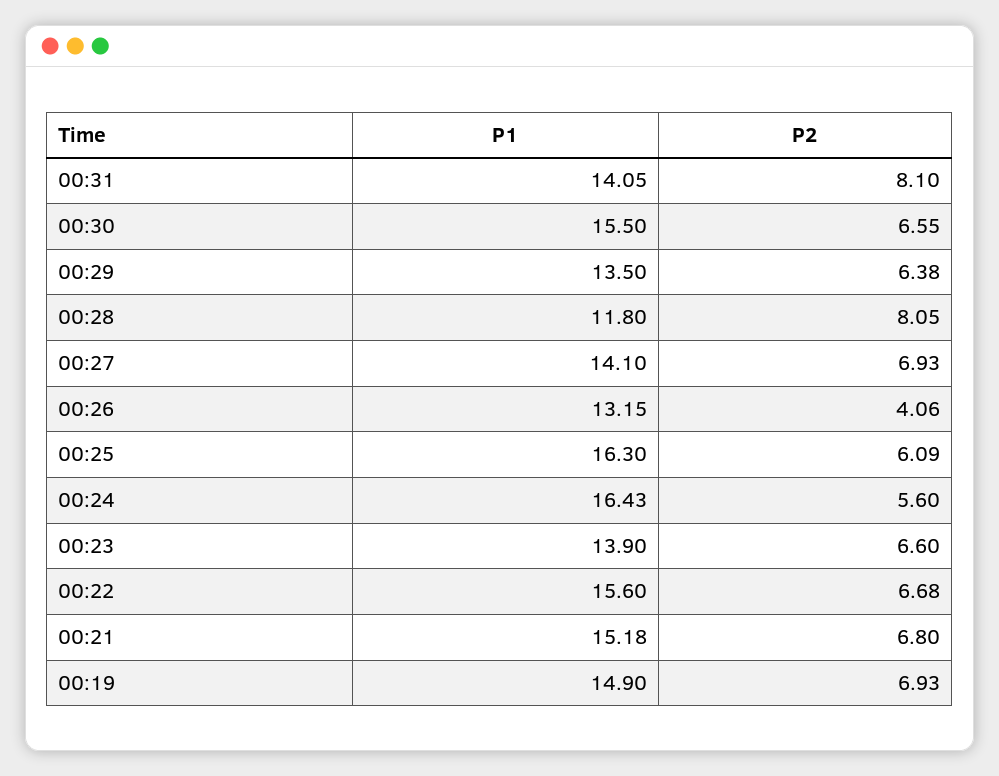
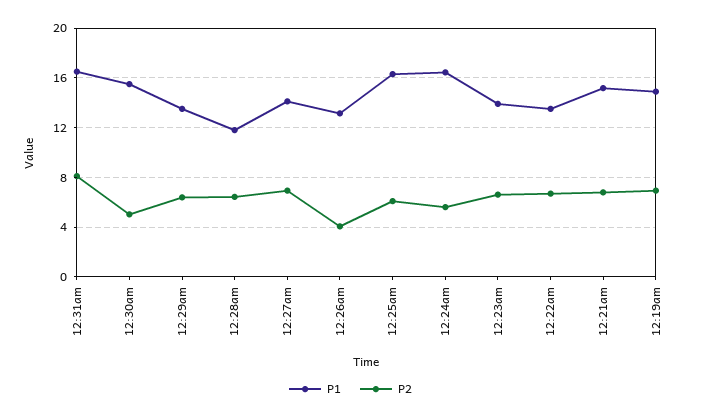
P1, 00:31: 14.05 -> 16.5
P2, 00:30: 6.55 -> 5
P2, 00:28: 8.05 -> 6.5
P1, 00:22: 15.6 -> 13.5

